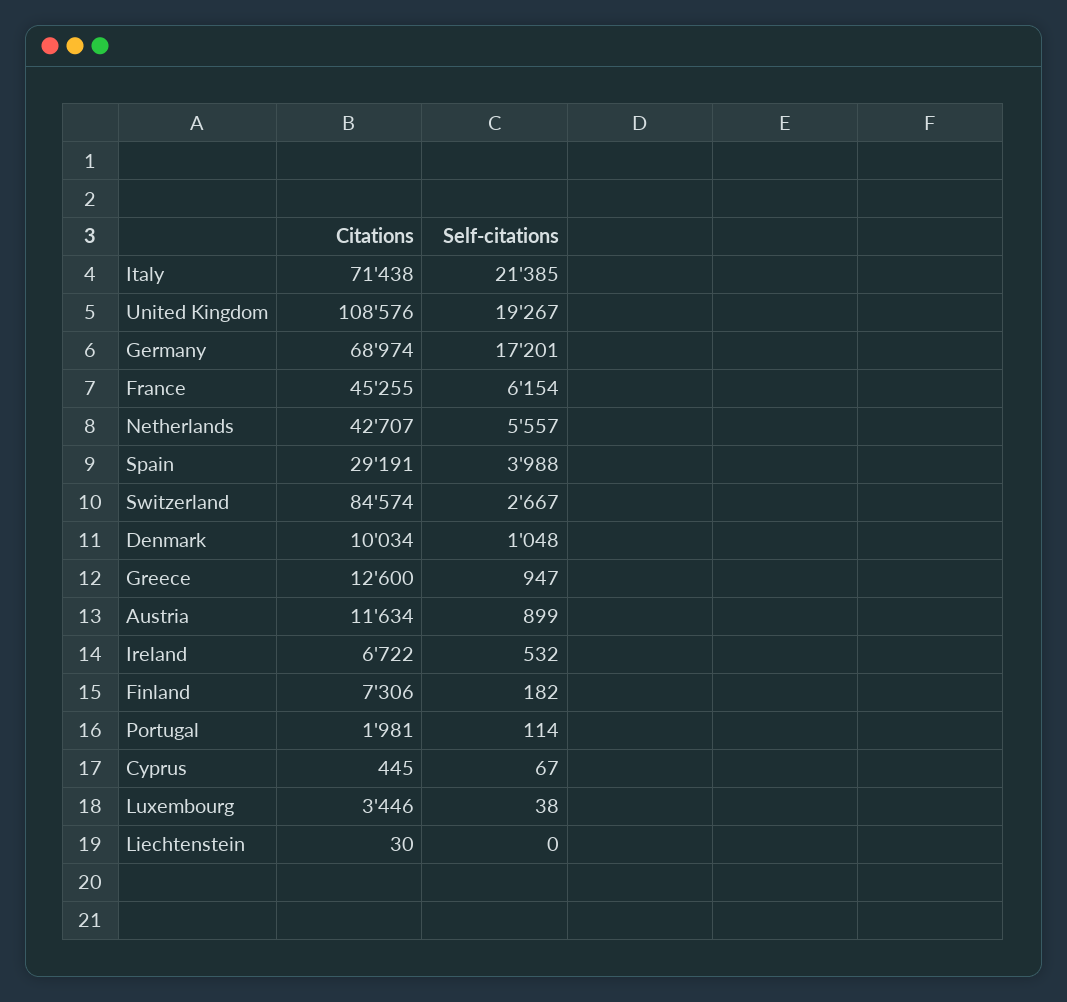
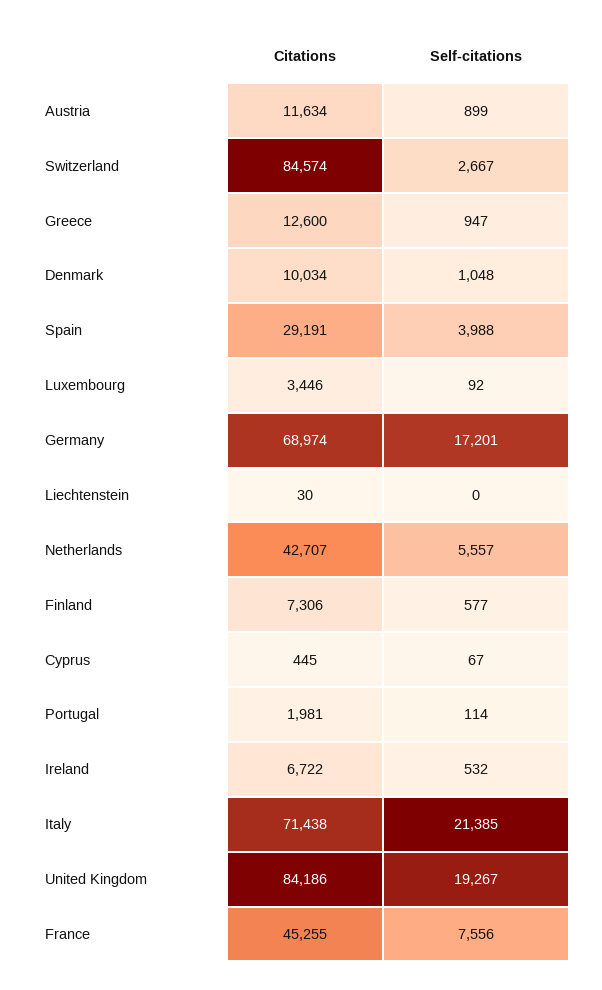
Citations, United Kingdom: 108576 -> 84186
Self-citations, France: 6154 -> 7556
Self-citations, Finland: 182 -> 577
Self-citations, Luxembourg: 38 -> 92

